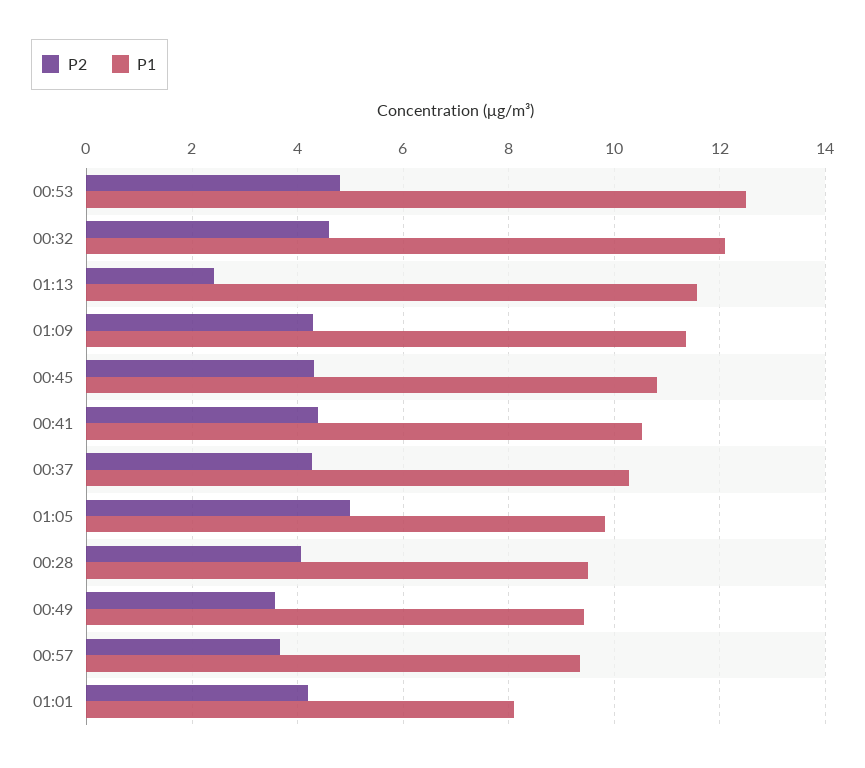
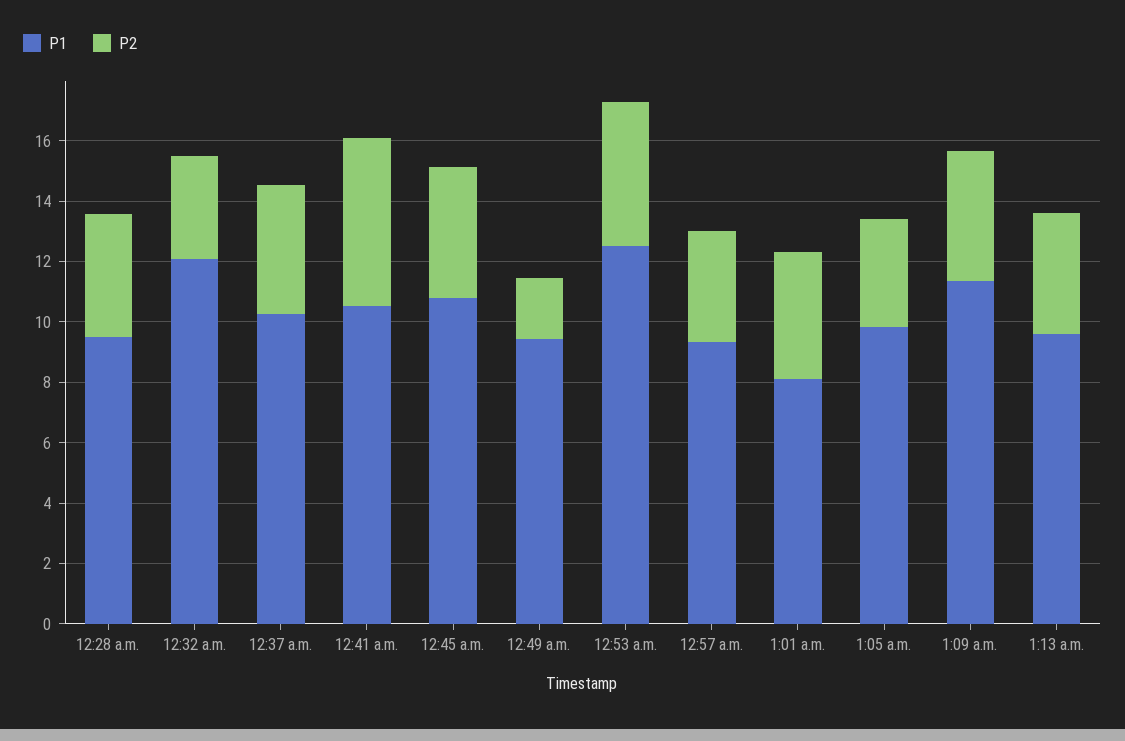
P2, 00:32: 4.6 -> 3.5
P2, 01:13: 2.4 -> 4
P1, 01:13: 11.6 -> 9.5
P2, 00:41: 4.4 -> 5.5
P2, 01:05: 5 -> 3.5
P2, 00:49: 3.6 -> 2

